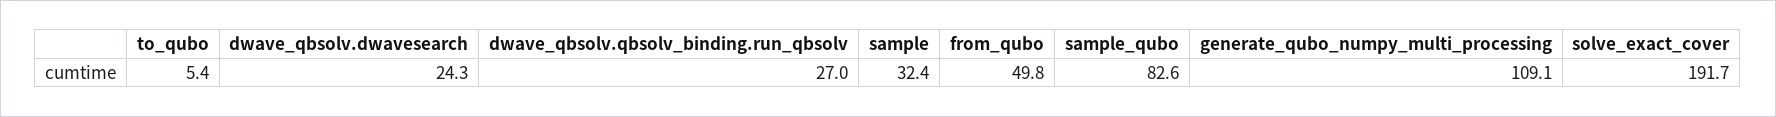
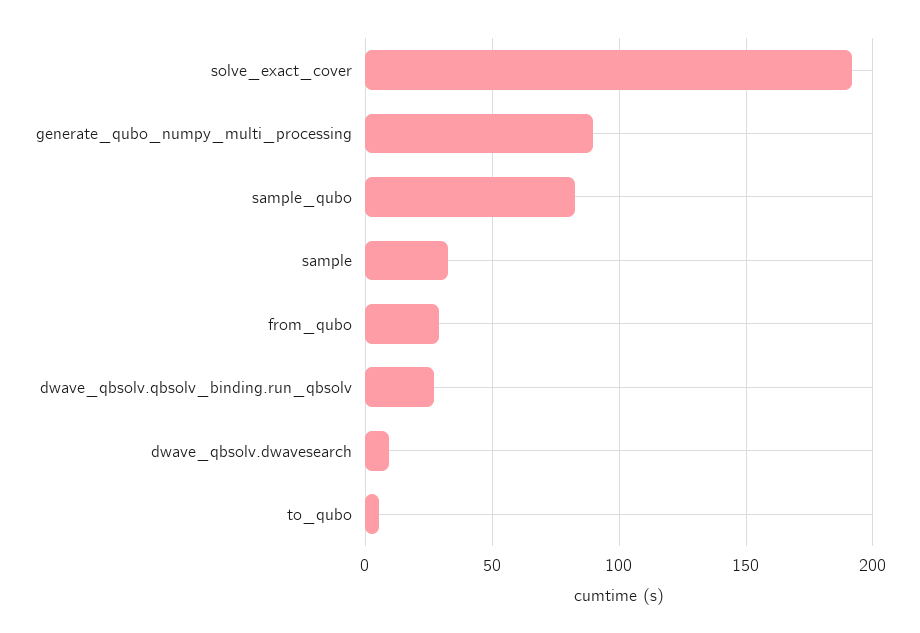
dwave_qbsolv.dwavesearch: 24.3 -> 10
from_qubo: 49.8 -> 30
generate_qubo_numpy_multi_processing: 109.1 -> 90

